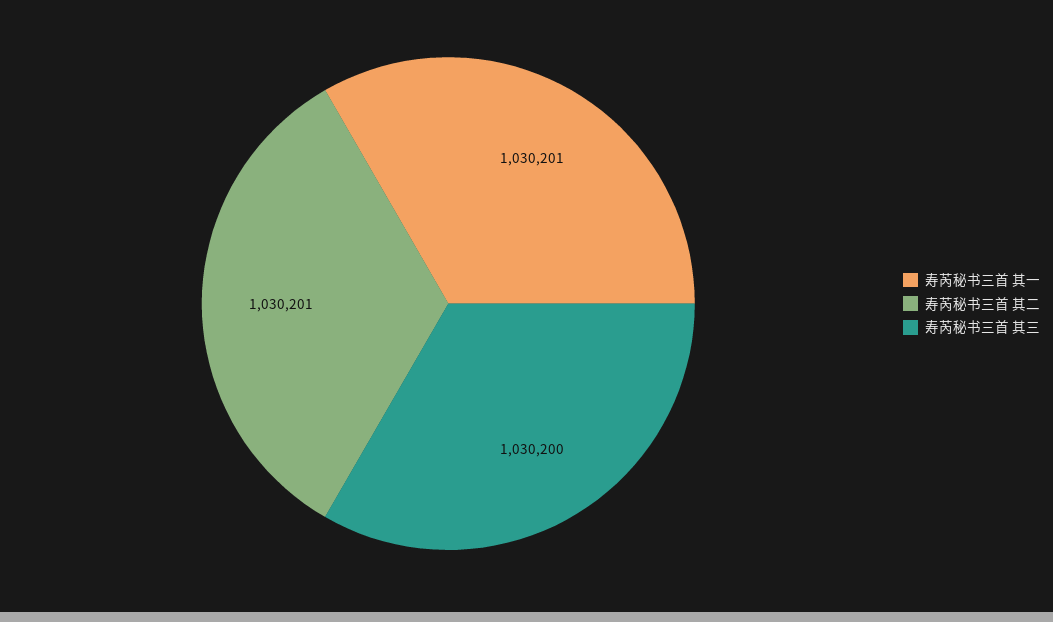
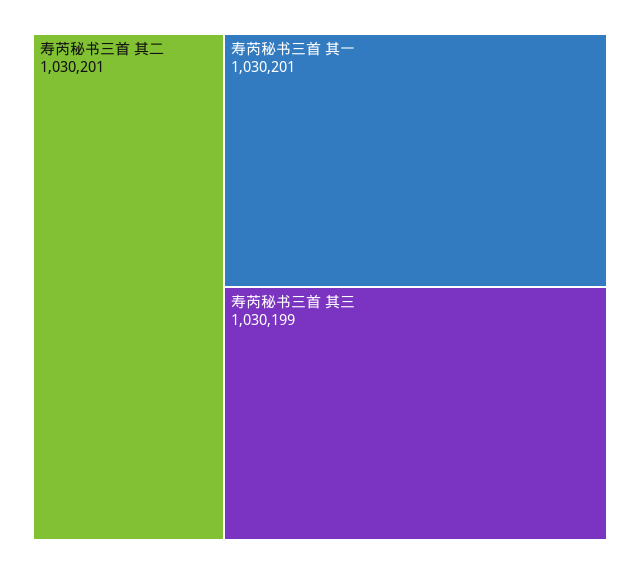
寿芮秘书三首 其三: 1030200 -> 1030199

